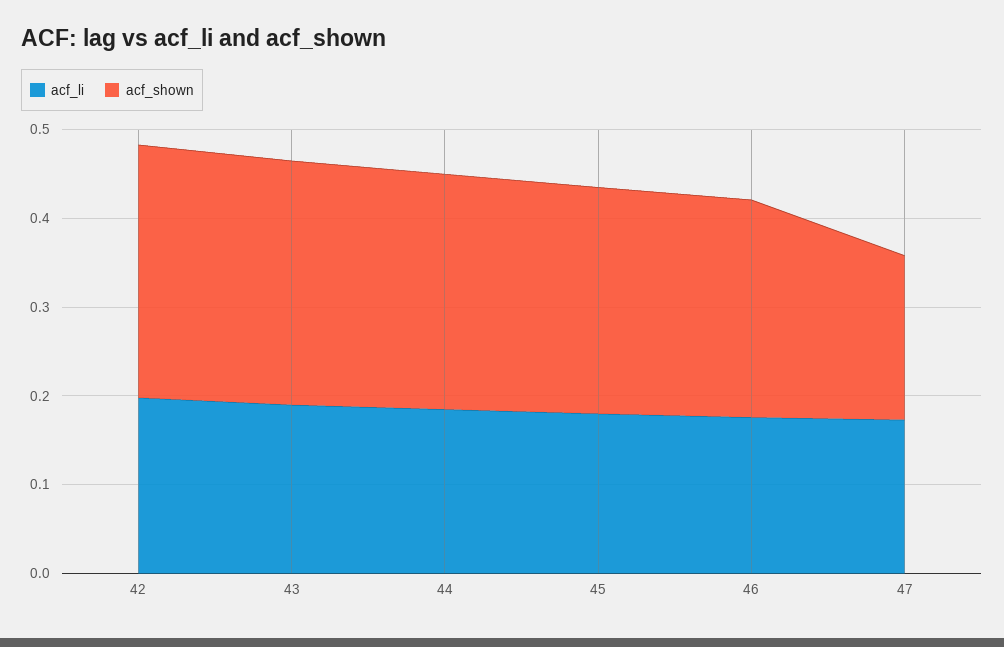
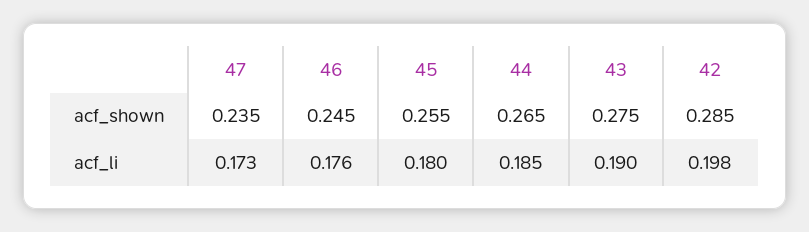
acf_shown, 47: 0.18 -> 0.235

